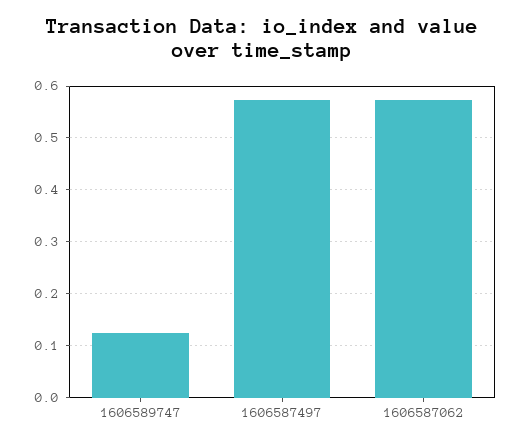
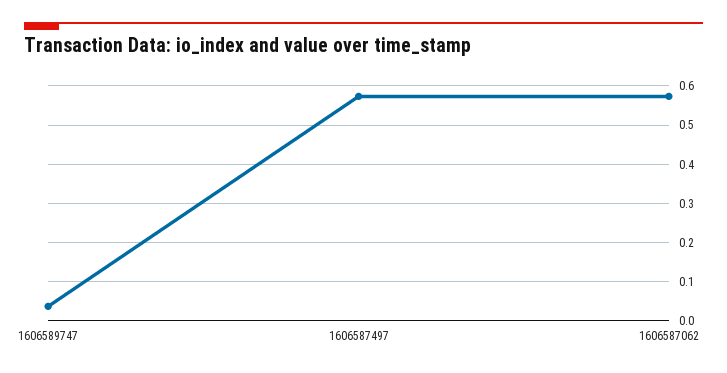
1606589747: 0.12 -> 0.04

